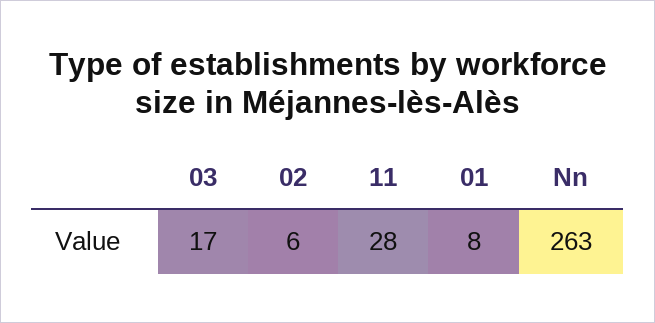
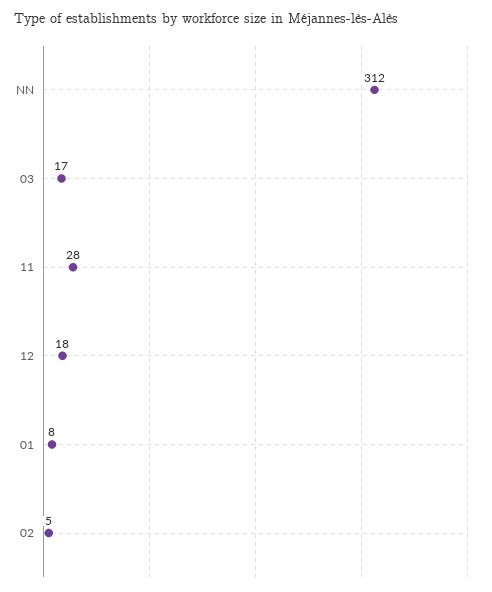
02: 6 -> 5
Nn: 263 -> 312
12: none -> 18

